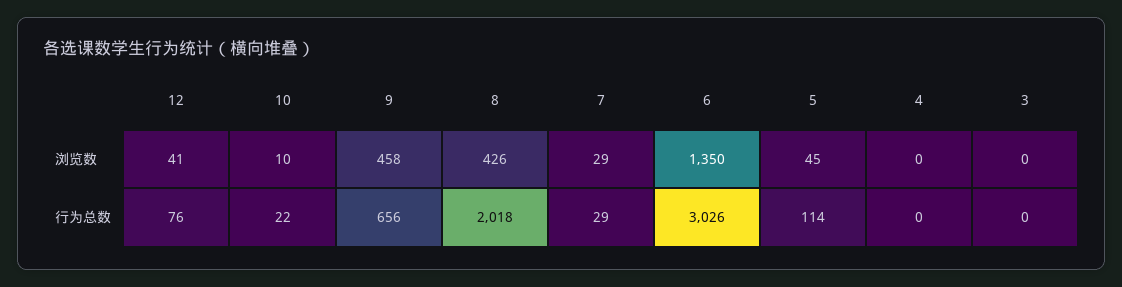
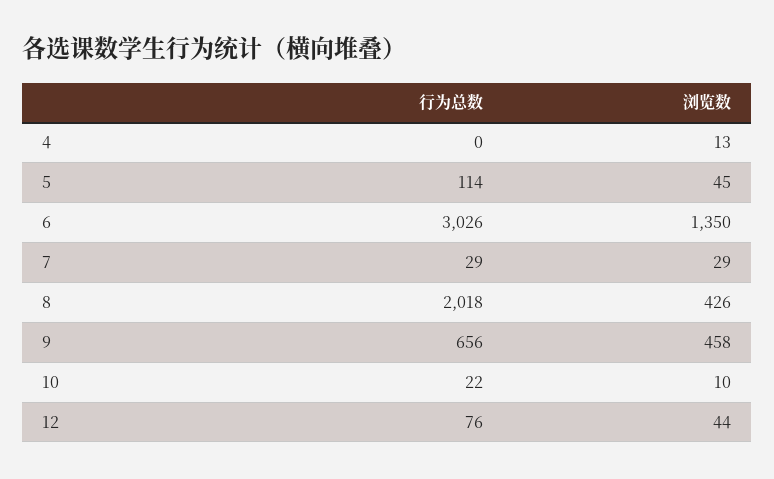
12, 浏览数: 41 -> 44
4, 浏览数: 0 -> 13
3, 浏览数: 0 -> none
3, 行为总数: 0 -> none

